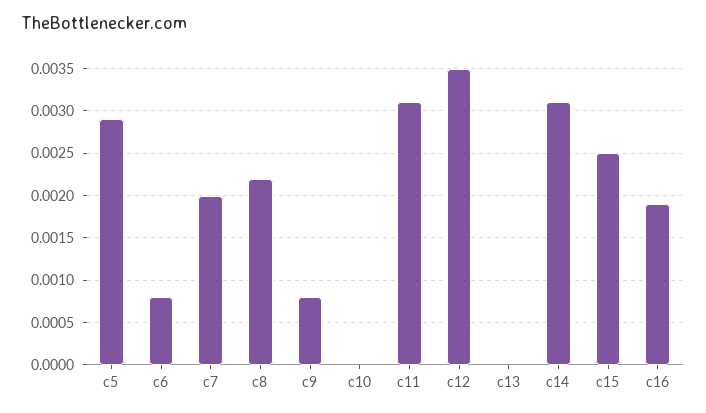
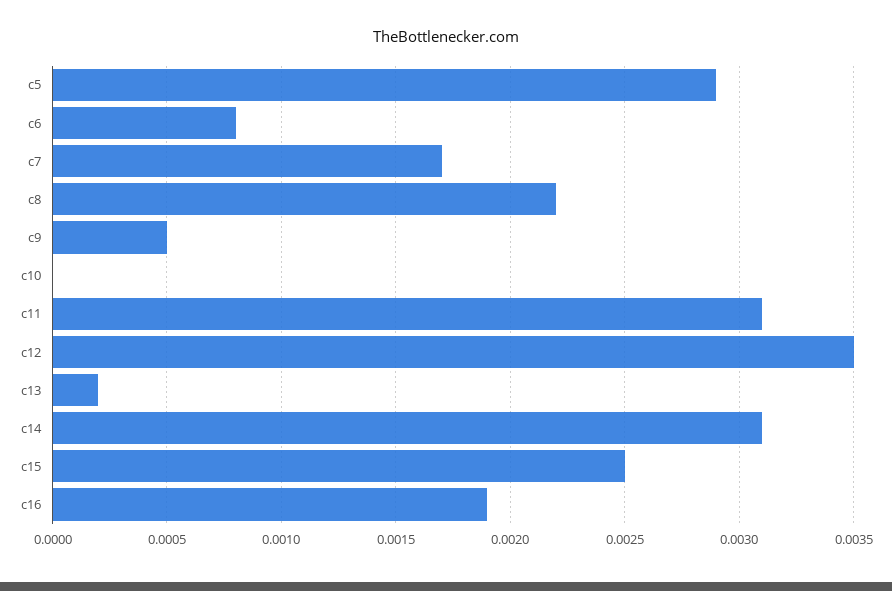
c7: 0.002 -> 0.0017
c9: 0.0008 -> 0.0005
c13: 0 -> 0.0002

